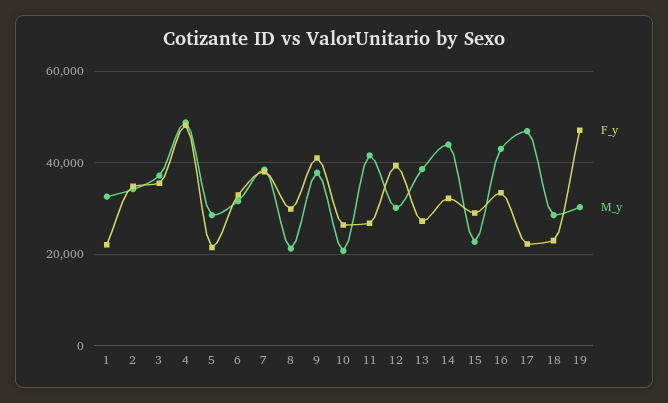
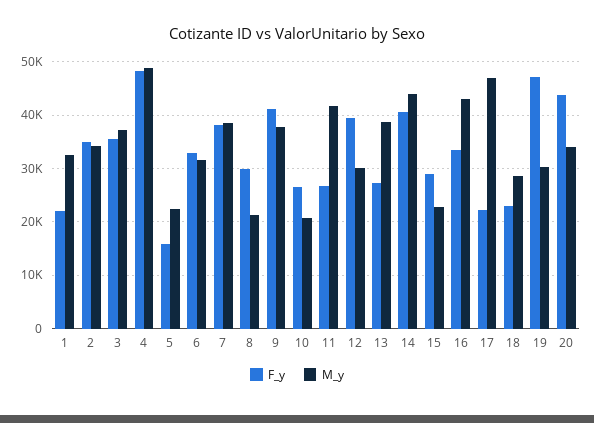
F_y, 5: 22000 -> 16000
M_y, 5: 28000 -> 22000
F_y, 14: 32000 -> 40000
F_y, 20: none -> 44000
M_y, 20: none -> 34000

